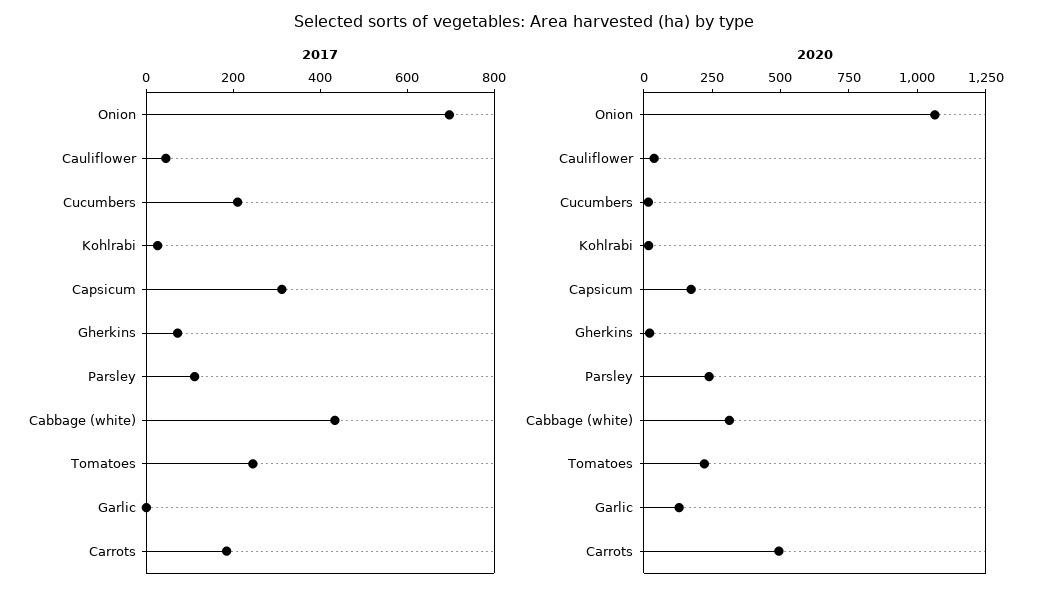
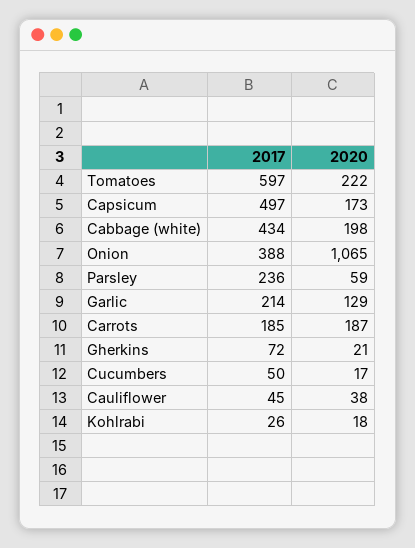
2017, Onion: 700 -> 388
2017, Cucumbers: 200 -> 50
2017, Capsicum: 300 -> 497
2017, Parsley: 100 -> 236
2017, Tomatoes: 250 -> 597
2017, Garlic: 0 -> 214
2020, Parsley: 250 -> 59
2020, Cabbage (white): 300 -> 198
2020, Carrots: 500 -> 187

